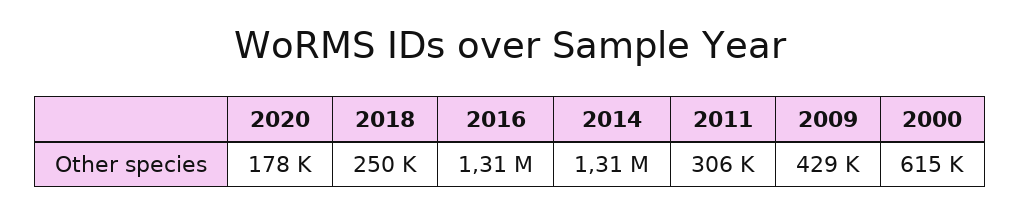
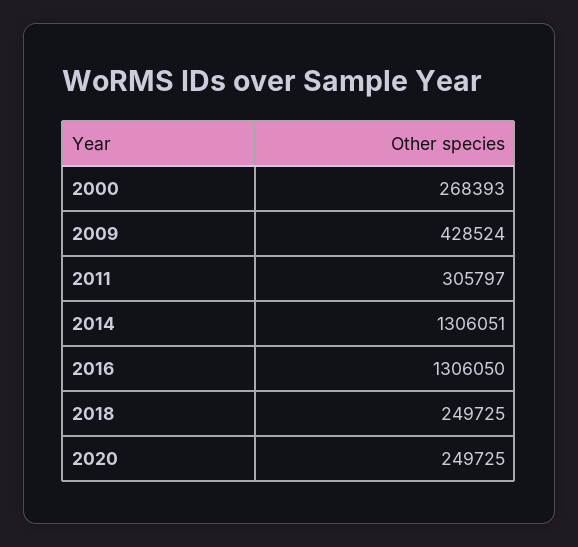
2020: 178000 -> 249725
2000: 615000 -> 268393

